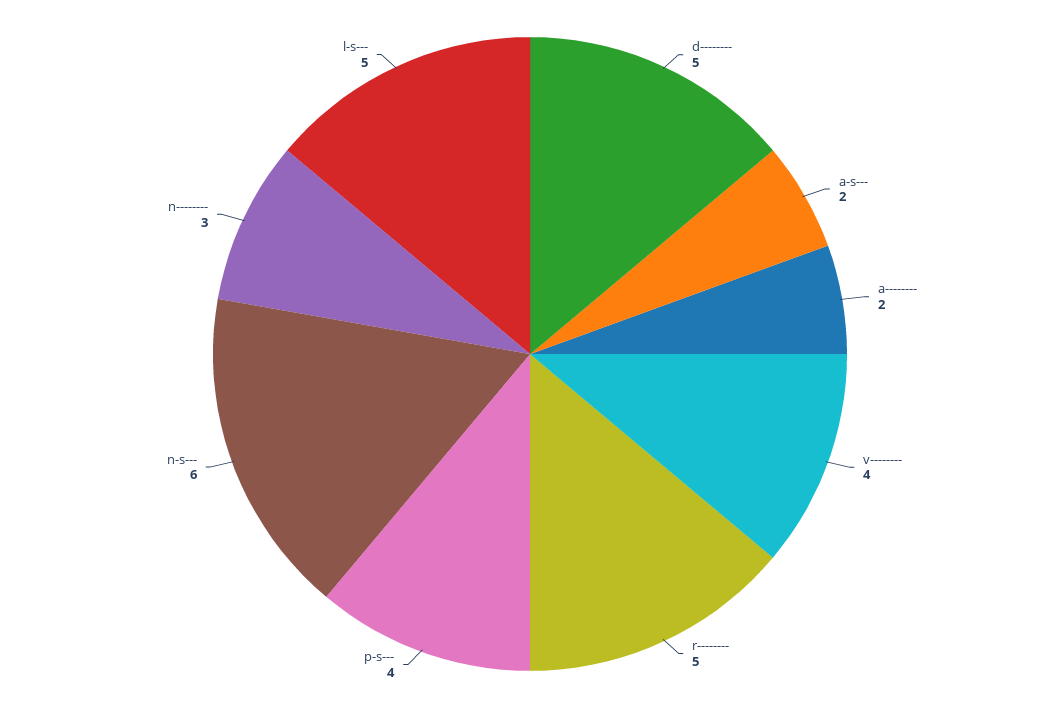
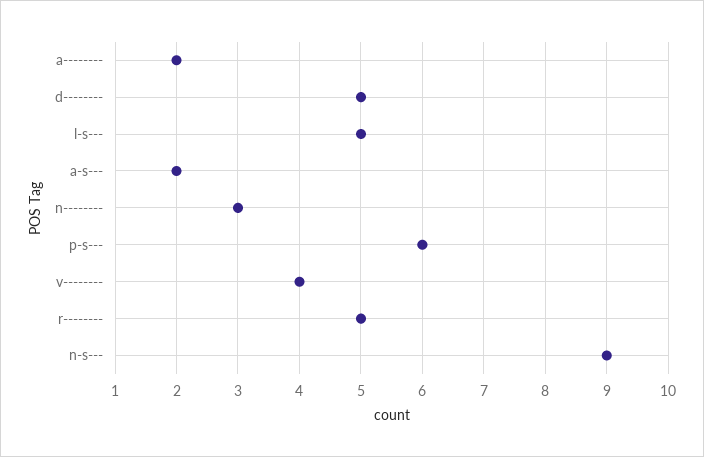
p-s---: 4 -> 6
n-s---: 6 -> 9

